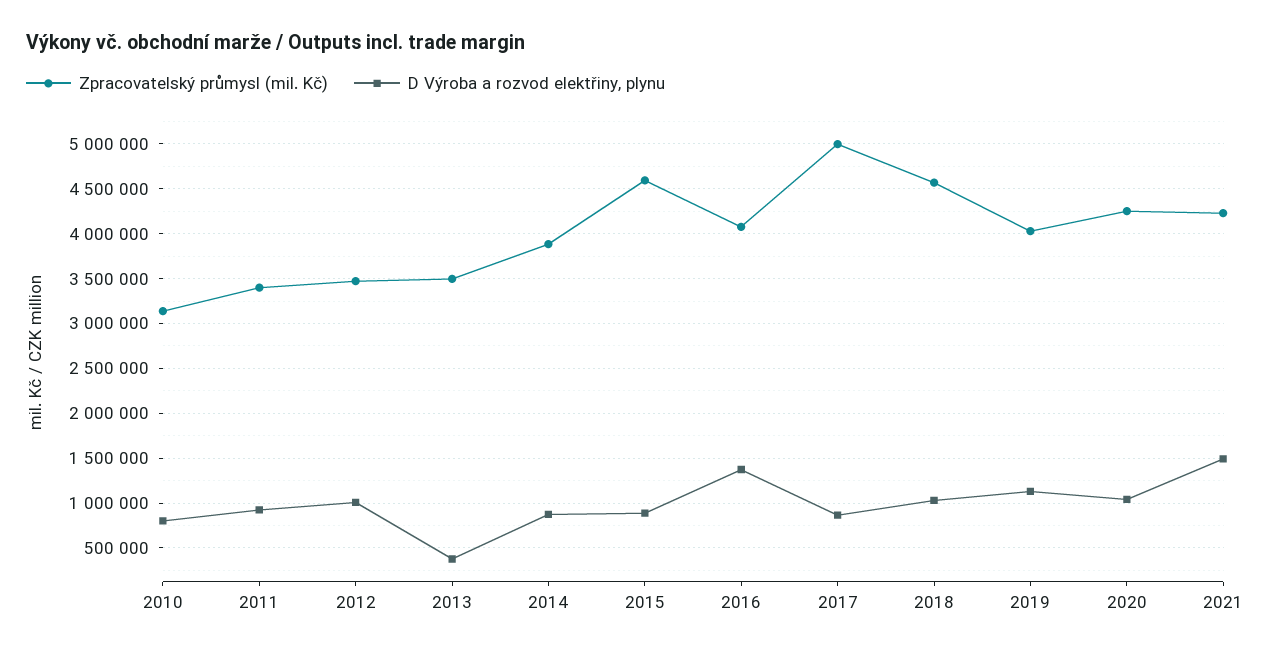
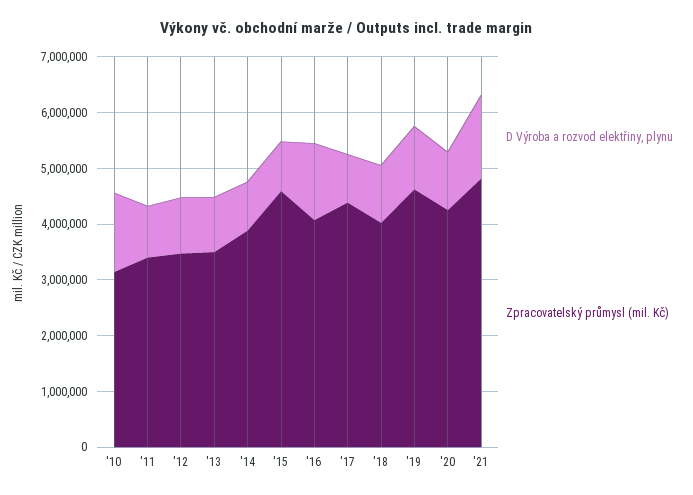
D Výroba a rozvod elektřiny, plynu, 2010: 800000 -> 1400000
D Výroba a rozvod elektřiny, plynu, 2013: 400000 -> 1000000
Zpracovatelský průmysl (mil. Kč), 2017: 5000000 -> 4400000
Zpracovatelský průmysl (mil. Kč), 2018: 4600000 -> 4000000
Zpracovatelský průmysl (mil. Kč), 2019: 4000000 -> 4600000
Zpracovatelský průmysl (mil. Kč), 2021: 4200000 -> 4800000

